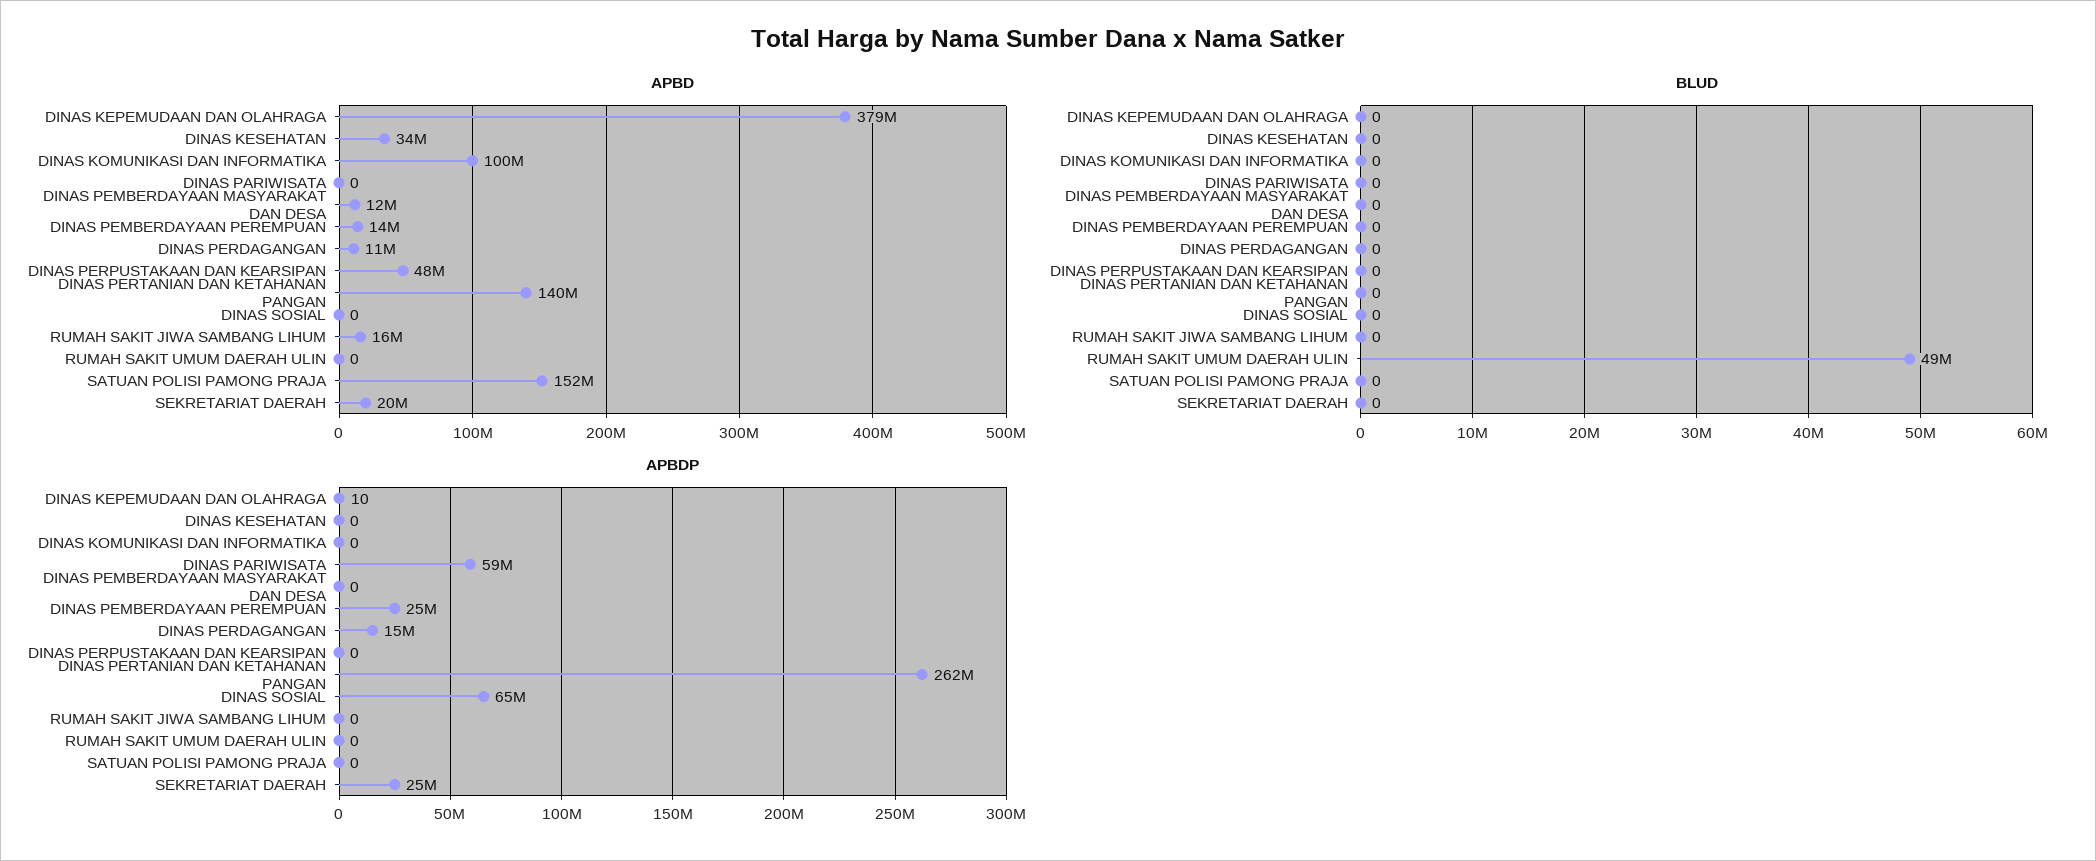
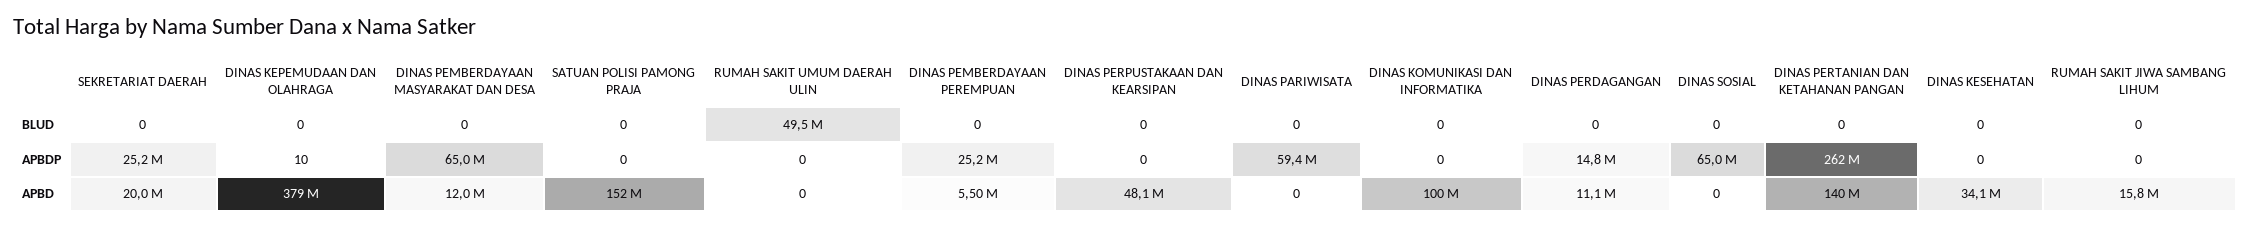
APBD, DINAS PEMBERDAYAAN PEREMPUAN: 14000000 -> 5500000
APBDP, DINAS PEMBERDAYAAN MASYARAKAT DAN DESA: 0 -> 65000000

